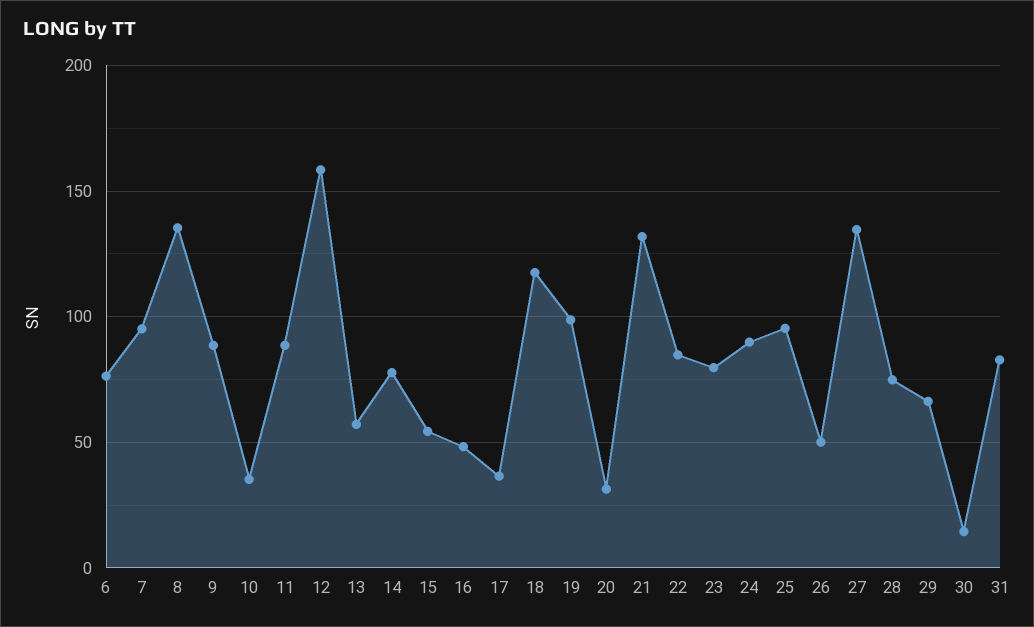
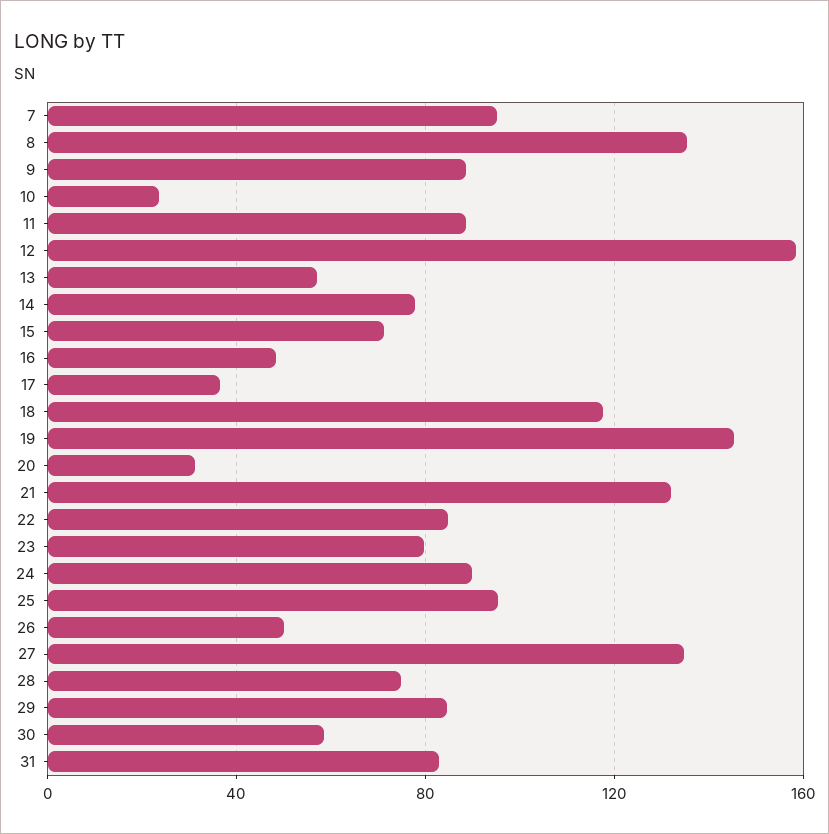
6: 75 -> none
10: 35 -> 25
15: 55 -> 70
19: 100 -> 145
29: 65 -> 85
30: 15 -> 60

